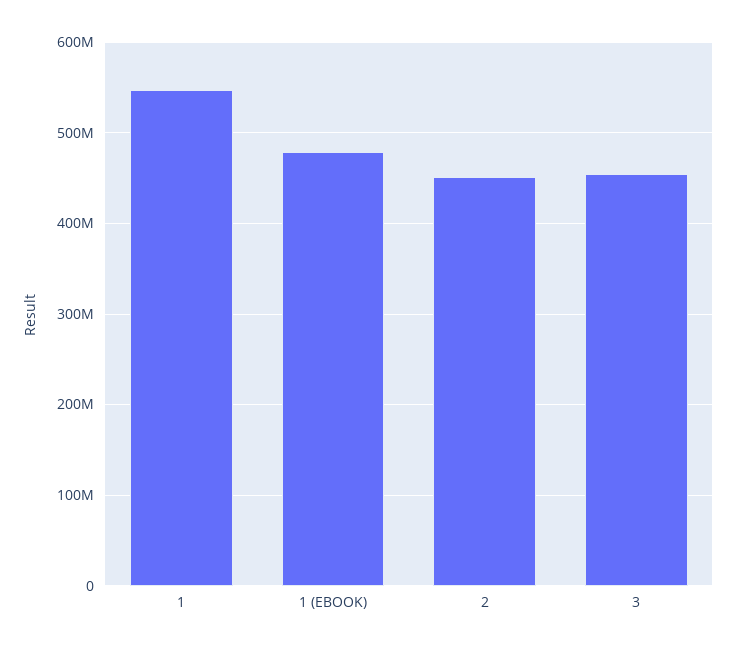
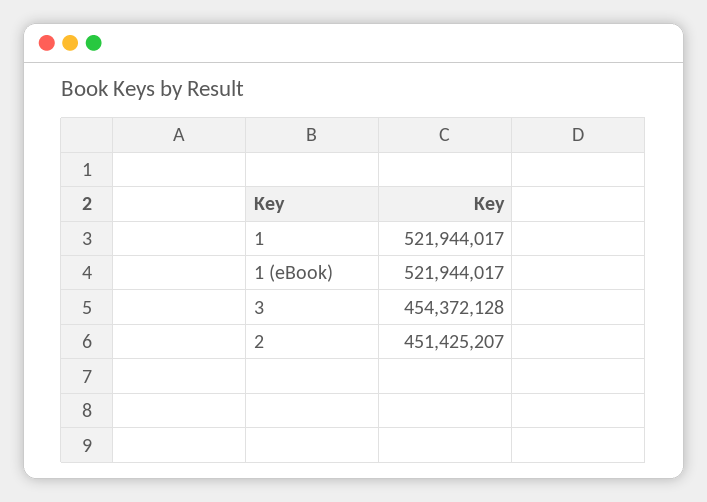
1: 550000000 -> 521944017
1 (EBOOK): 480000000 -> 521944017

